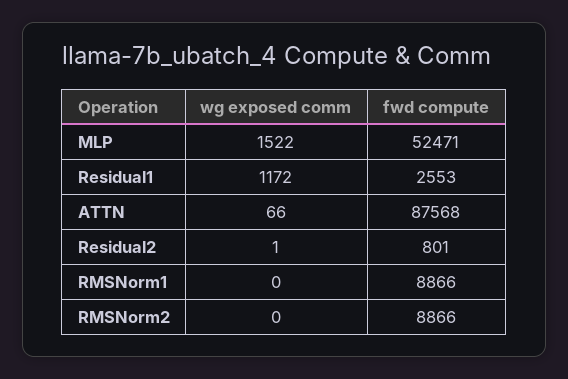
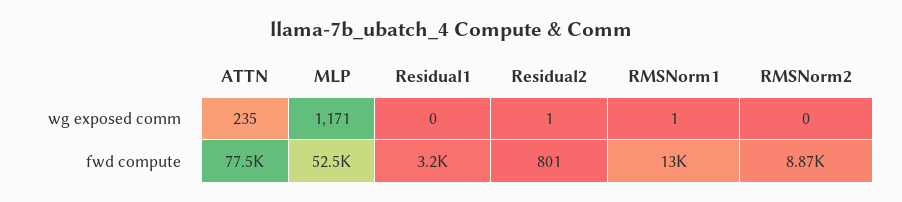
wg exposed comm, MLP: 1522 -> 1171
wg exposed comm, Residual1: 1172 -> 0
fwd compute, Residual1: 2553 -> 3200
wg exposed comm, ATTN: 66 -> 235
fwd compute, ATTN: 87568 -> 77500
wg exposed comm, RMSNorm1: 0 -> 1
fwd compute, RMSNorm1: 8866 -> 13000

